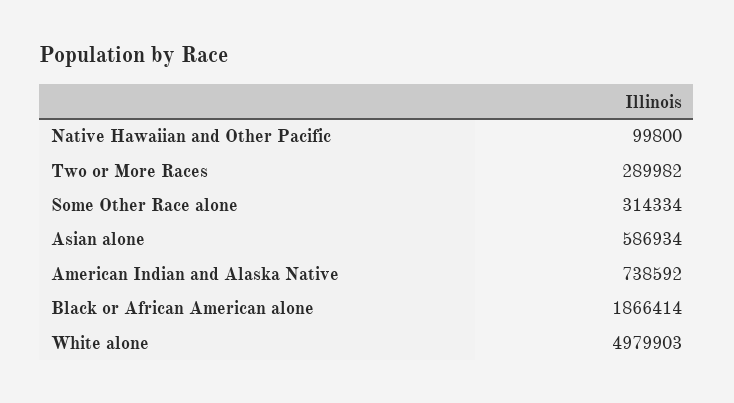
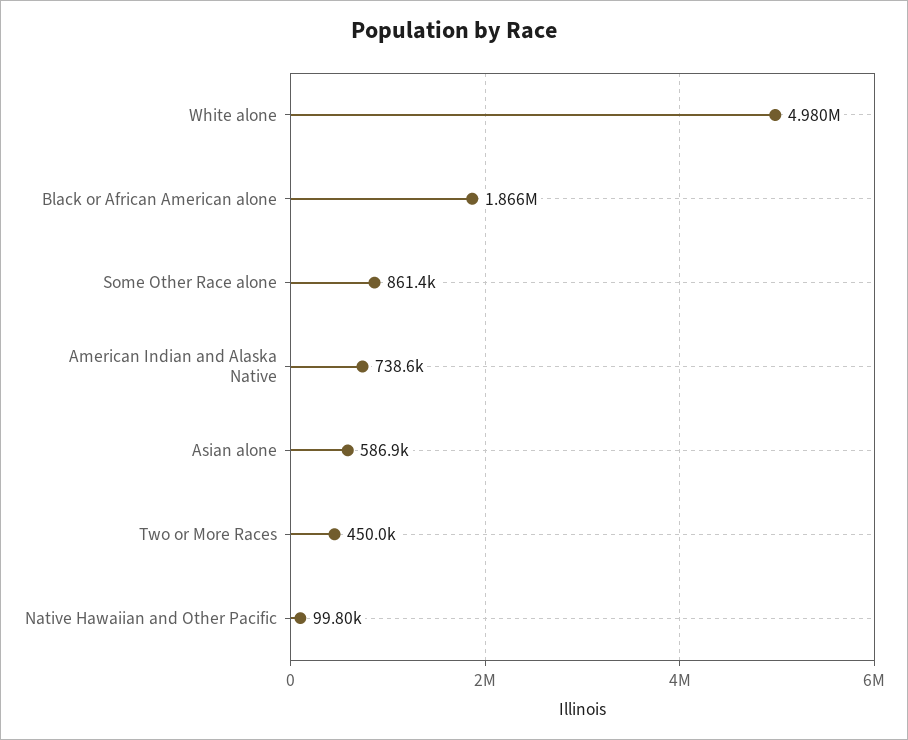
Two or More Races: 289982 -> 450000
Some Other Race alone: 314334 -> 861400

